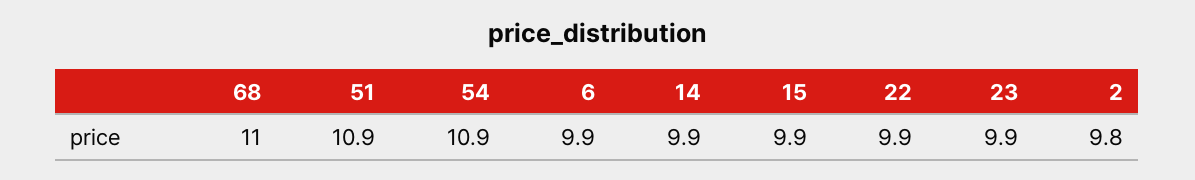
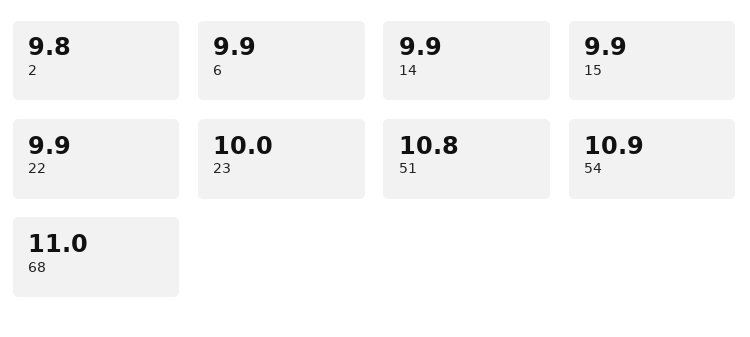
51: 10.9 -> 10.8
23: 9.9 -> 10

